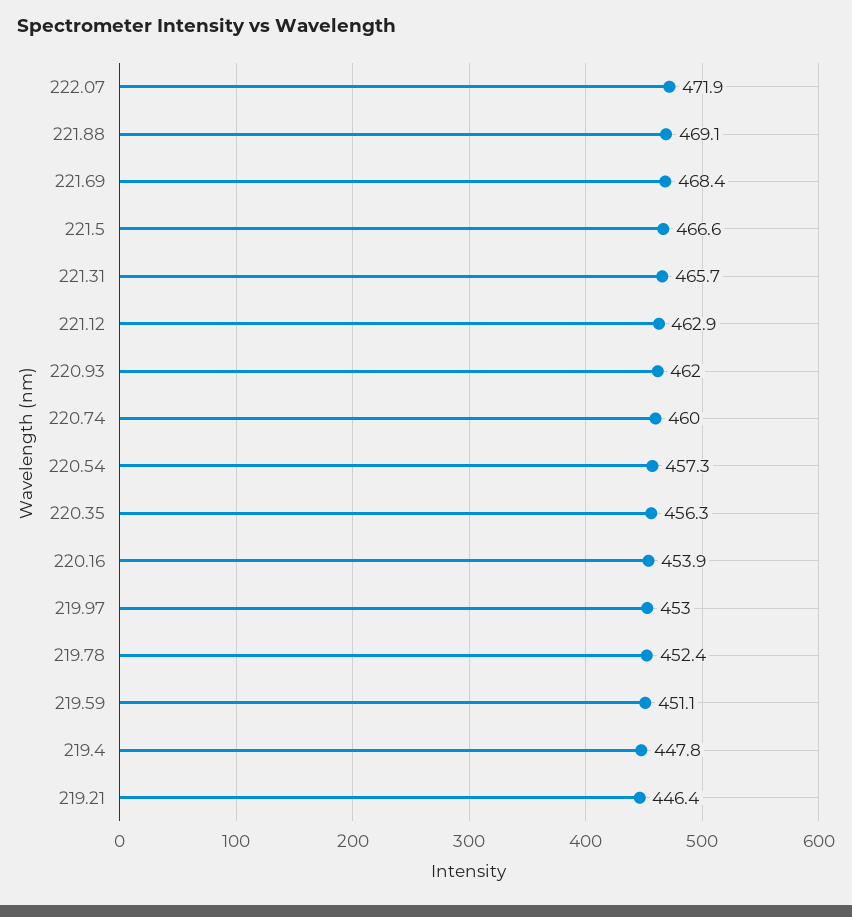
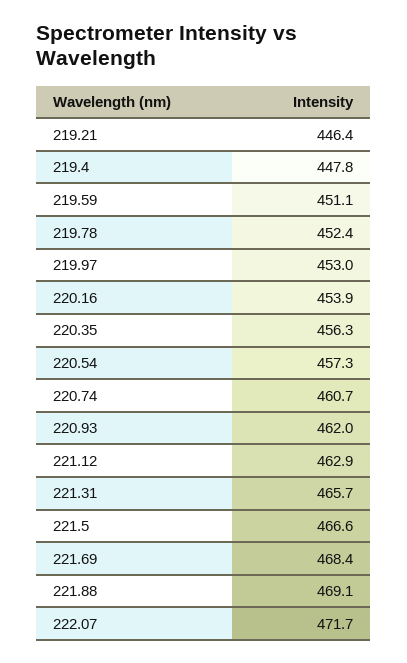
222.07: 471.9 -> 471.7
220.74: 460 -> 460.7

